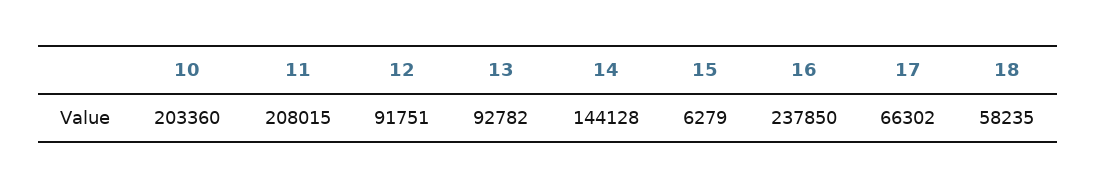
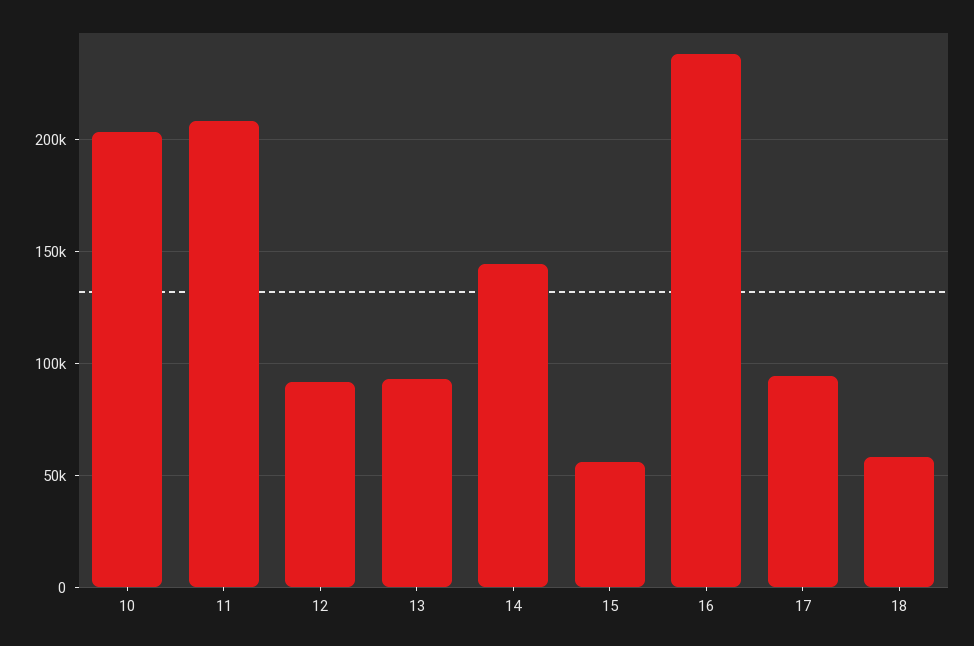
15: 6279 -> 55000
17: 66302 -> 95000

